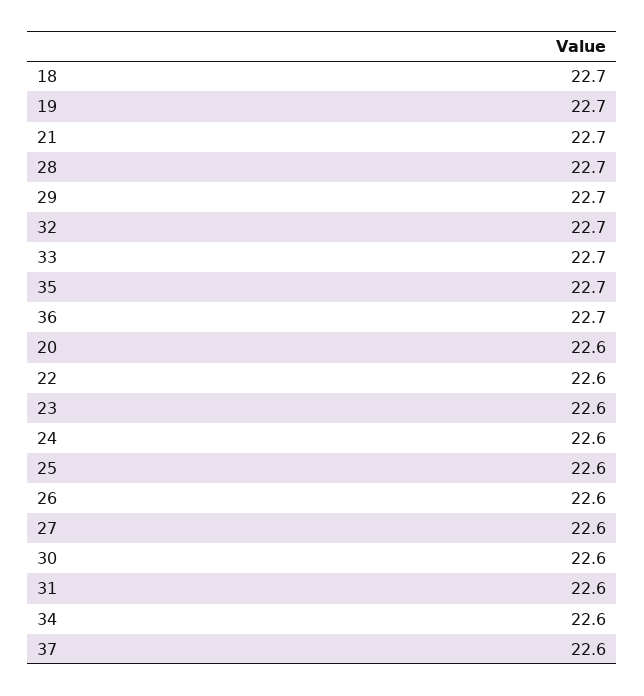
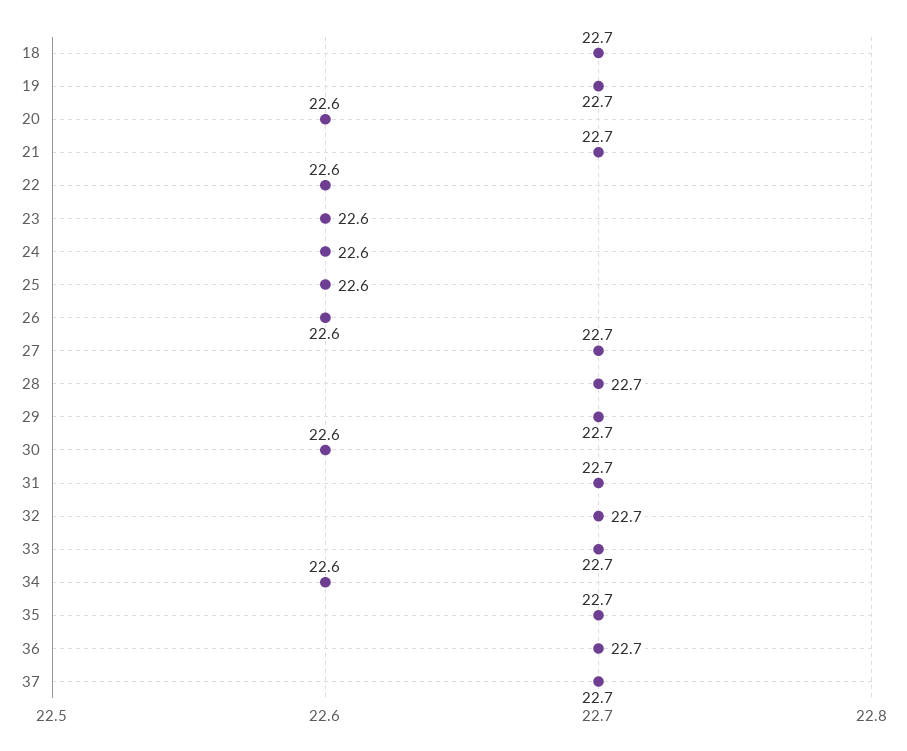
27: 22.6 -> 22.7
31: 22.6 -> 22.7
37: 22.6 -> 22.7

